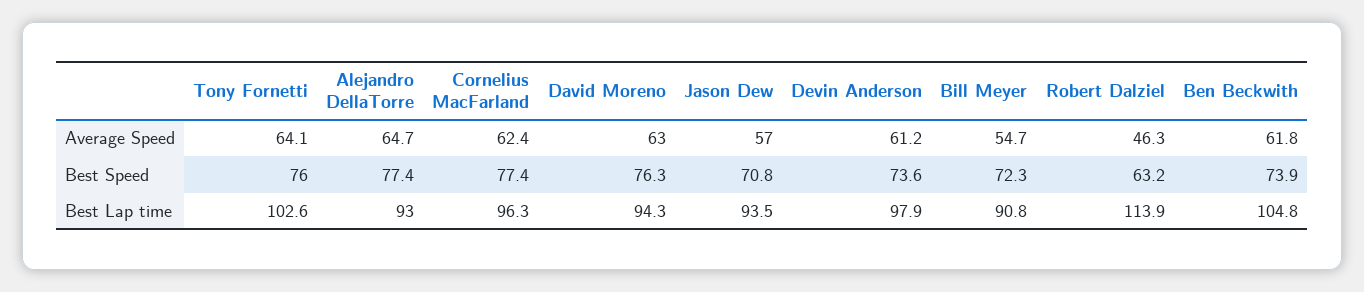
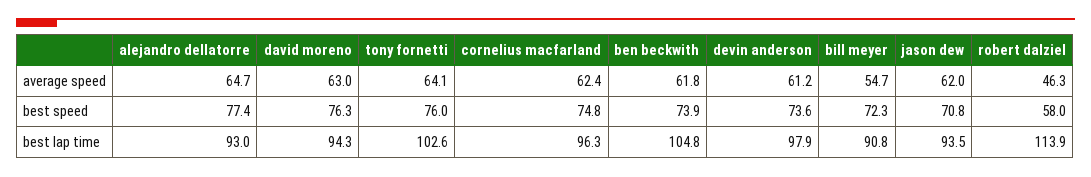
Jason Dew, Average Speed: 57 -> 62
Cornelius MacFarland, Best Speed: 77.4 -> 74.8
Robert Dalziel, Best Speed: 63.2 -> 58

